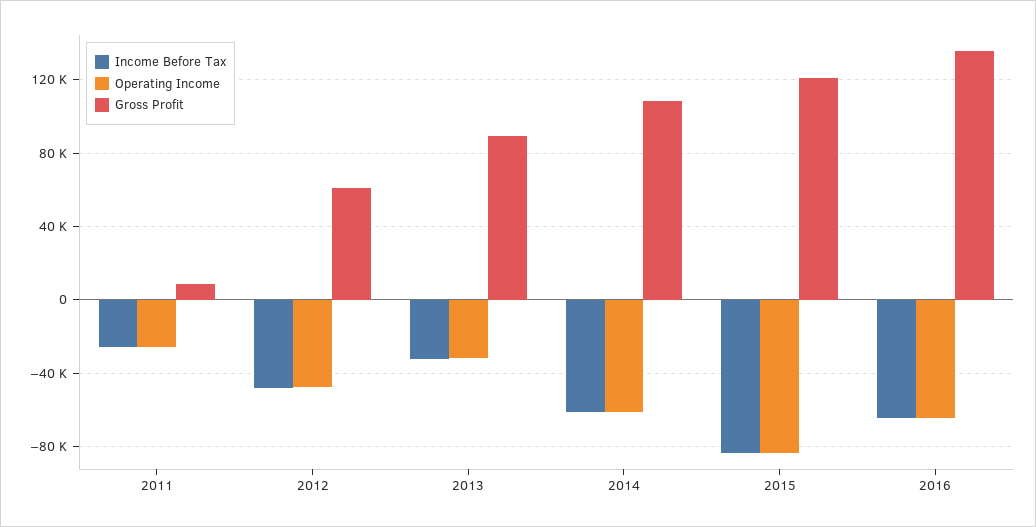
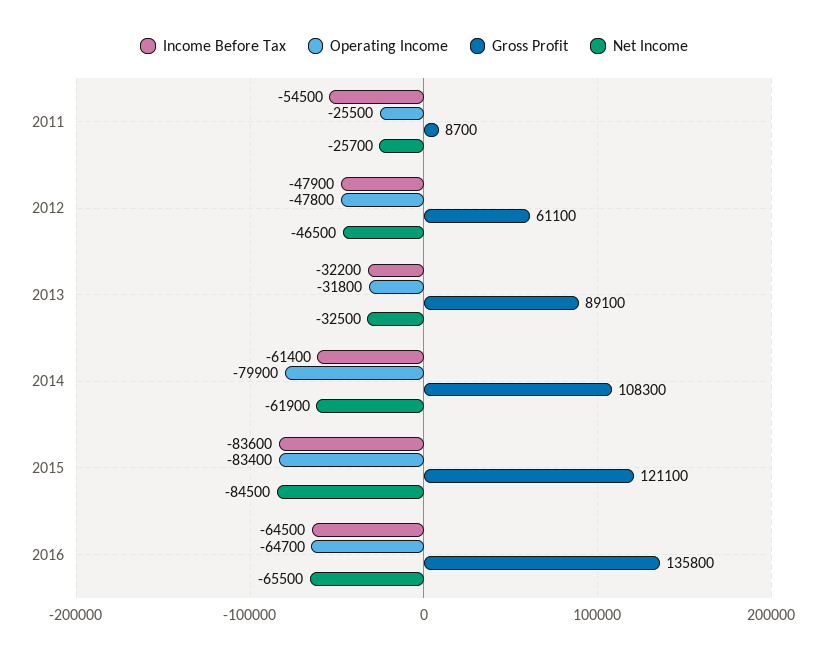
Income Before Tax, 2011: -25000 -> -54500
Operating Income, 2014: -60000 -> -79900
Net Income, 2011: none -> -25700
Net Income, 2012: none -> -46500
Net Income, 2013: none -> -32500
Net Income, 2014: none -> -61900
Net Income, 2015: none -> -84500
Net Income, 2016: none -> -65500

